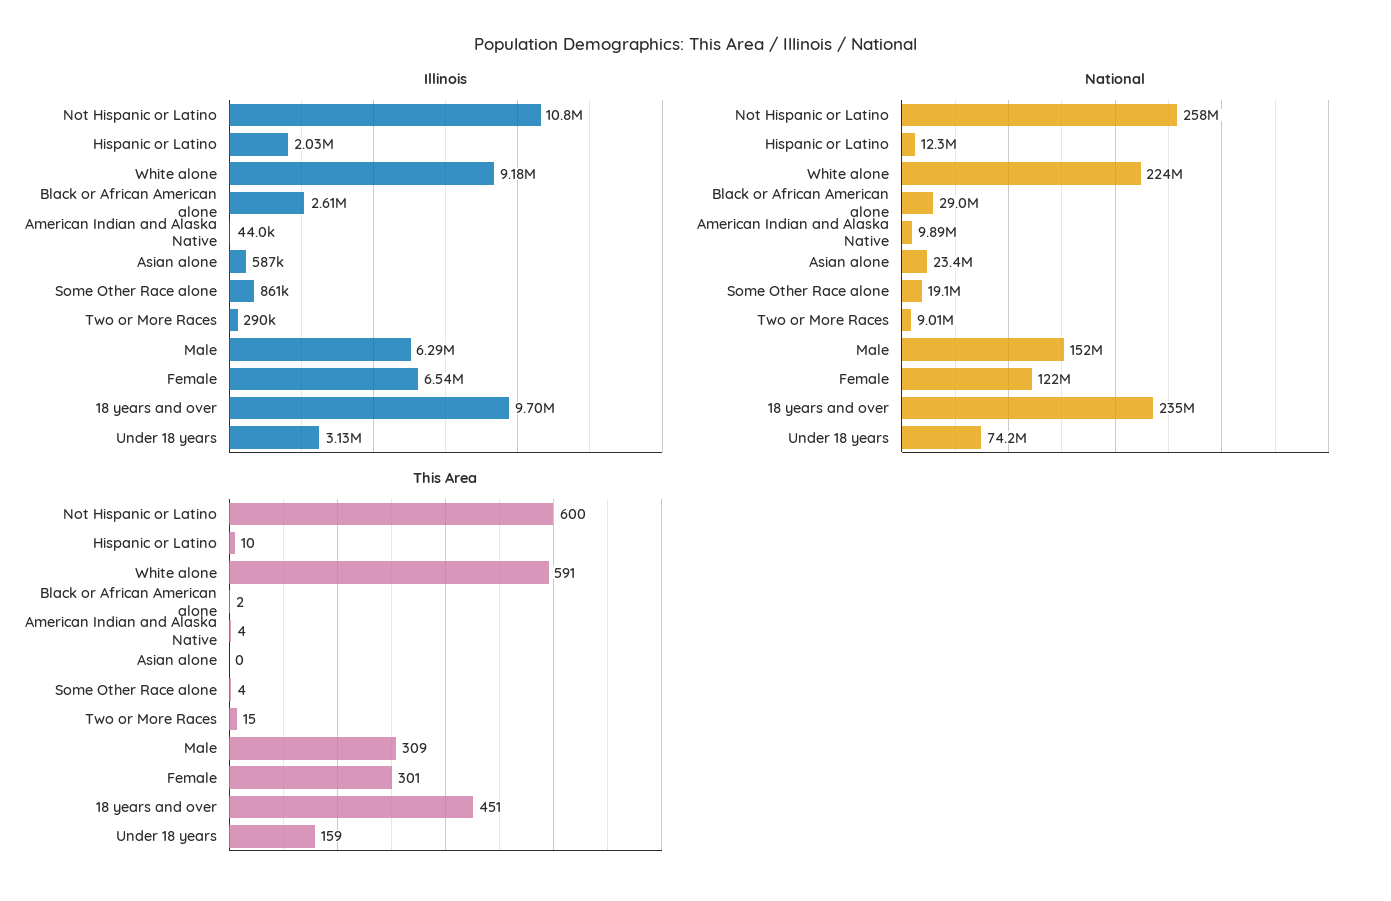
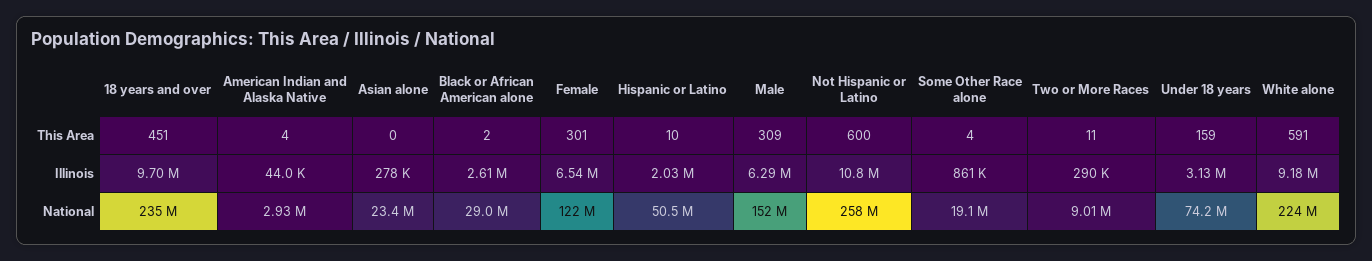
Illinois, Asian alone: 587000 -> 278000
National, Hispanic or Latino: 12300000 -> 50500000
National, American Indian and Alaska Native: 9890000 -> 2930000
This Area, Two or More Races: 15 -> 11

